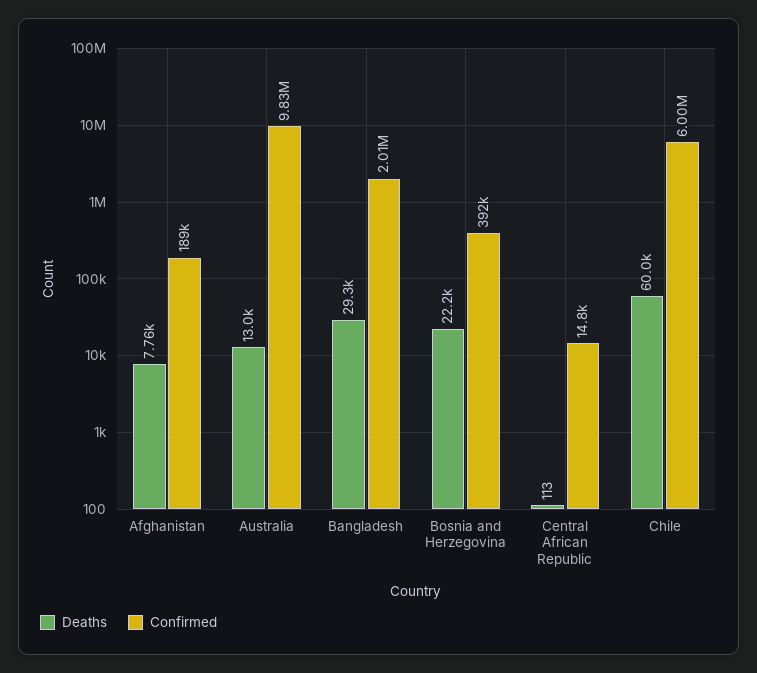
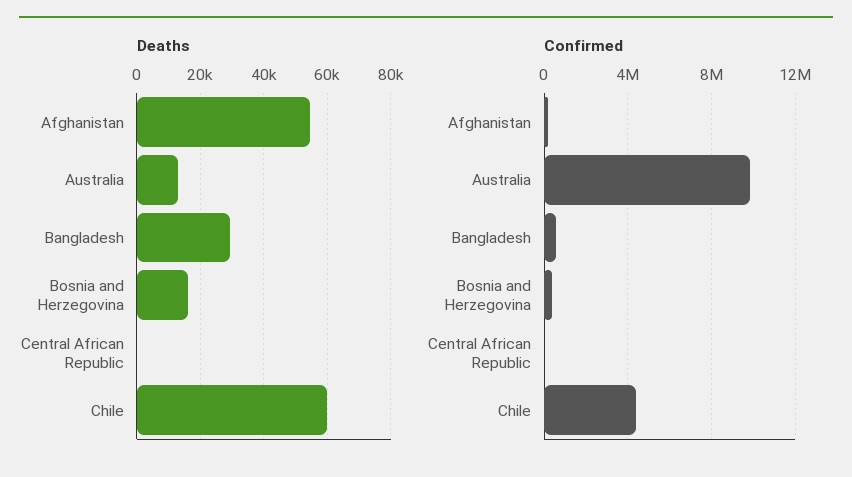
Deaths, Afghanistan: 7760 -> 54000
Confirmed, Bangladesh: 2010000 -> 500000
Deaths, Bosnia and Herzegovina: 22200 -> 16000
Confirmed, Chile: 6000000 -> 4500000

